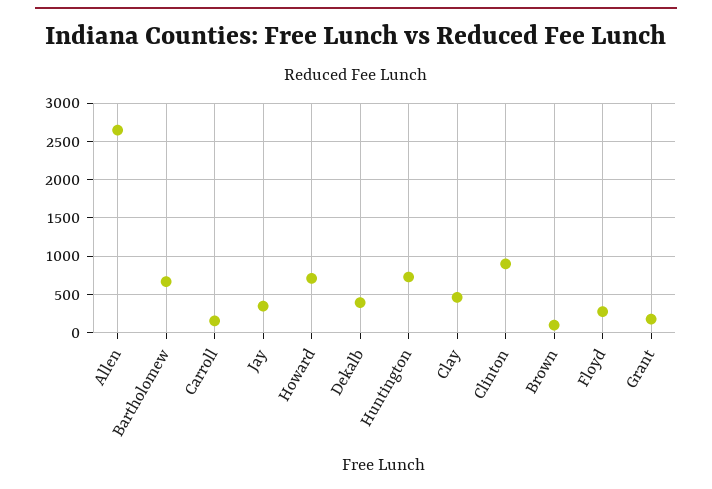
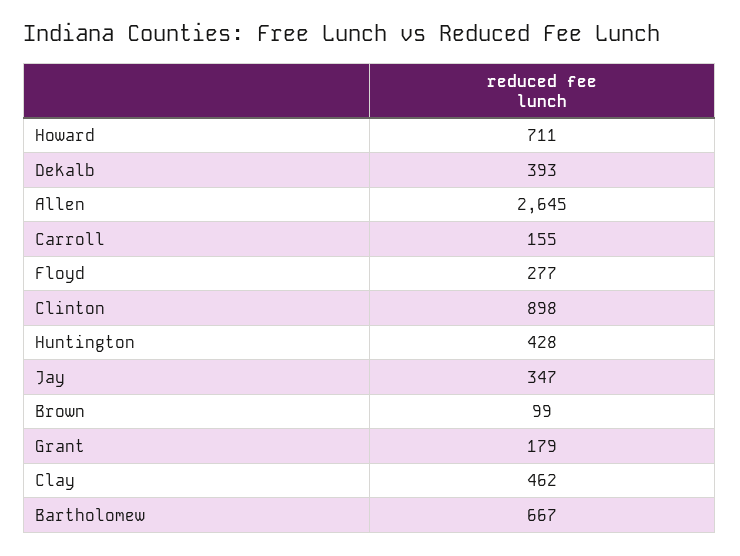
Huntington: 700 -> 428

